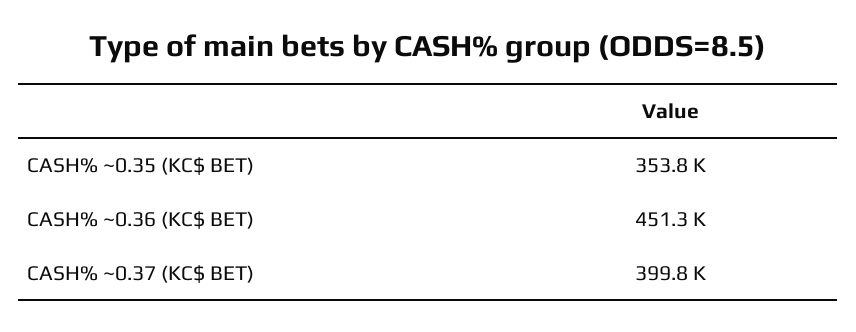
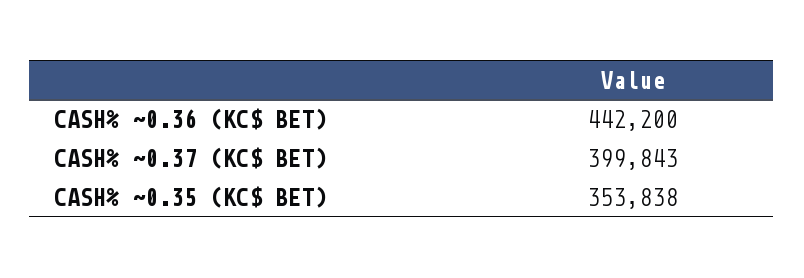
CASH% ~0.36 (KC$ BET): 451300 -> 442200

